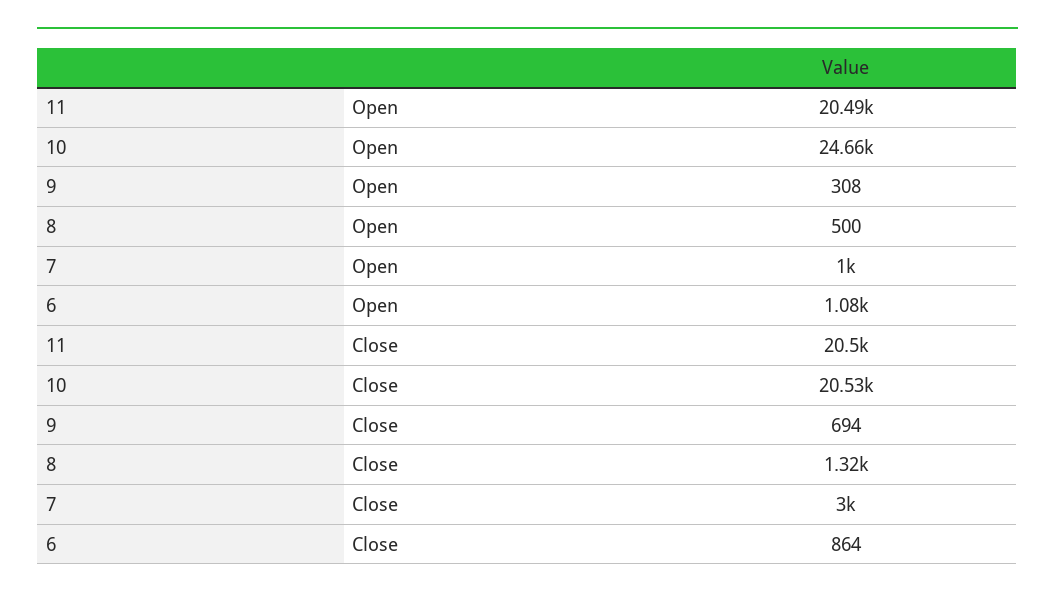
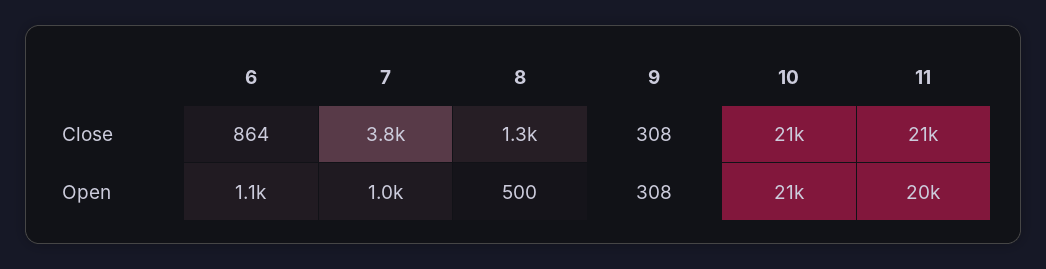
10, Open: 24660 -> 21000
9, Close: 694 -> 308
7, Close: 3000 -> 3800

